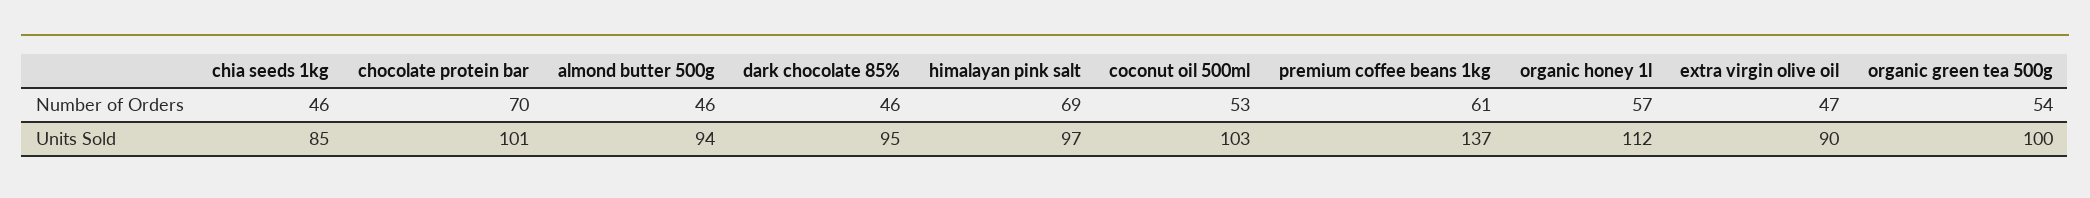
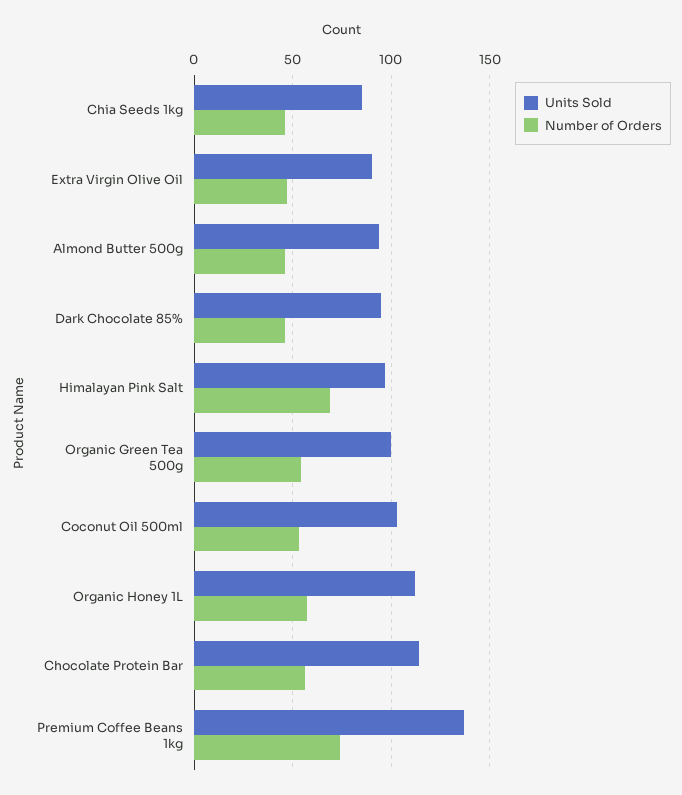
Number of Orders, chocolate protein bar: 70 -> 55
Number of Orders, premium coffee beans 1kg: 61 -> 75
Units Sold, chocolate protein bar: 101 -> 115

